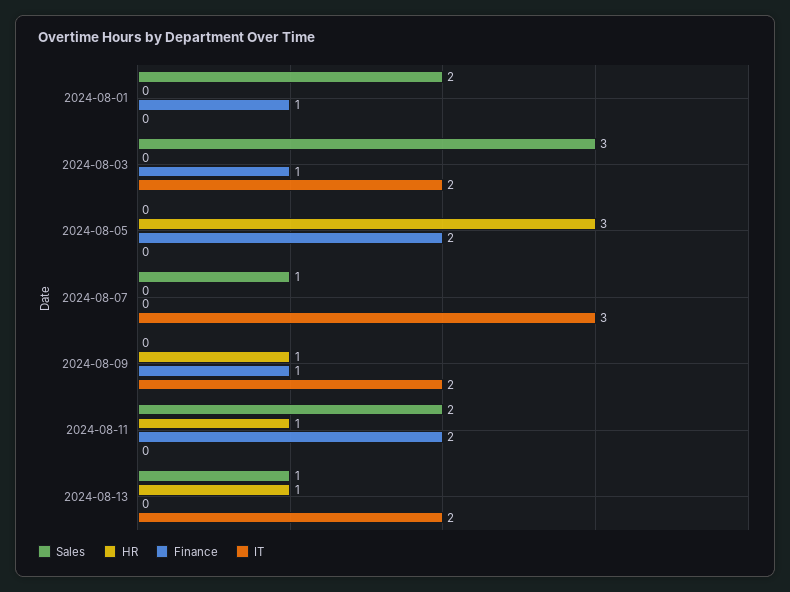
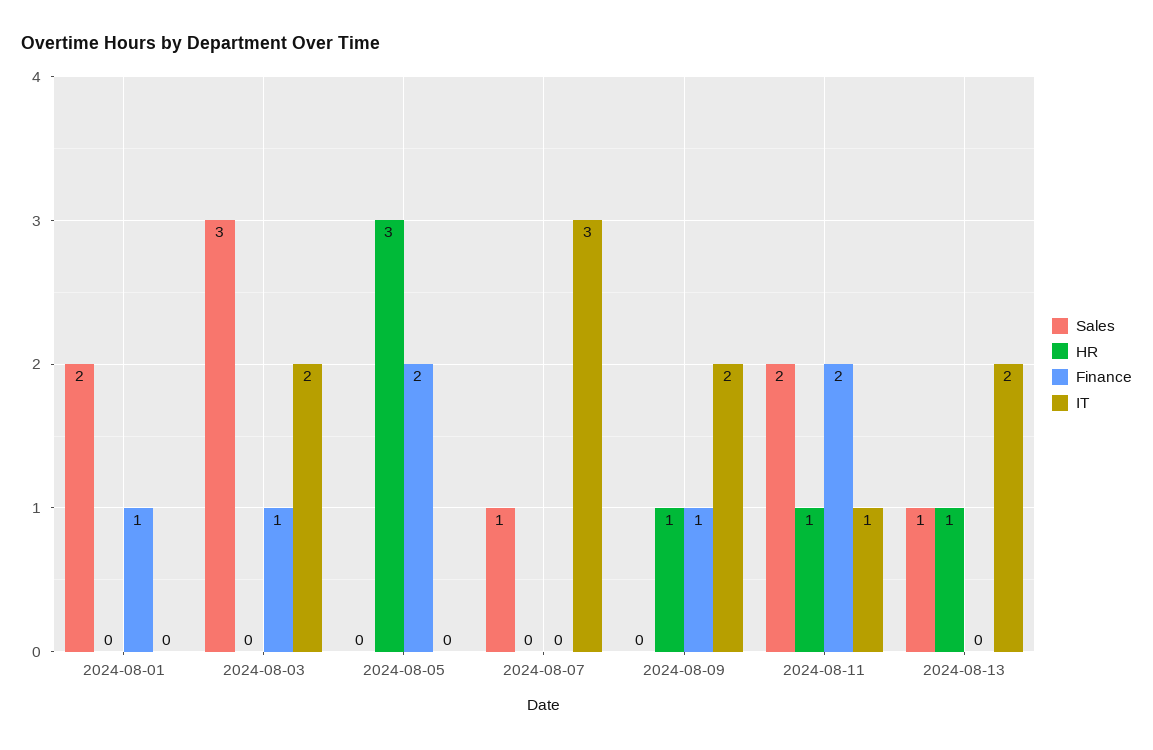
IT, 2024-08-11: 0 -> 1

